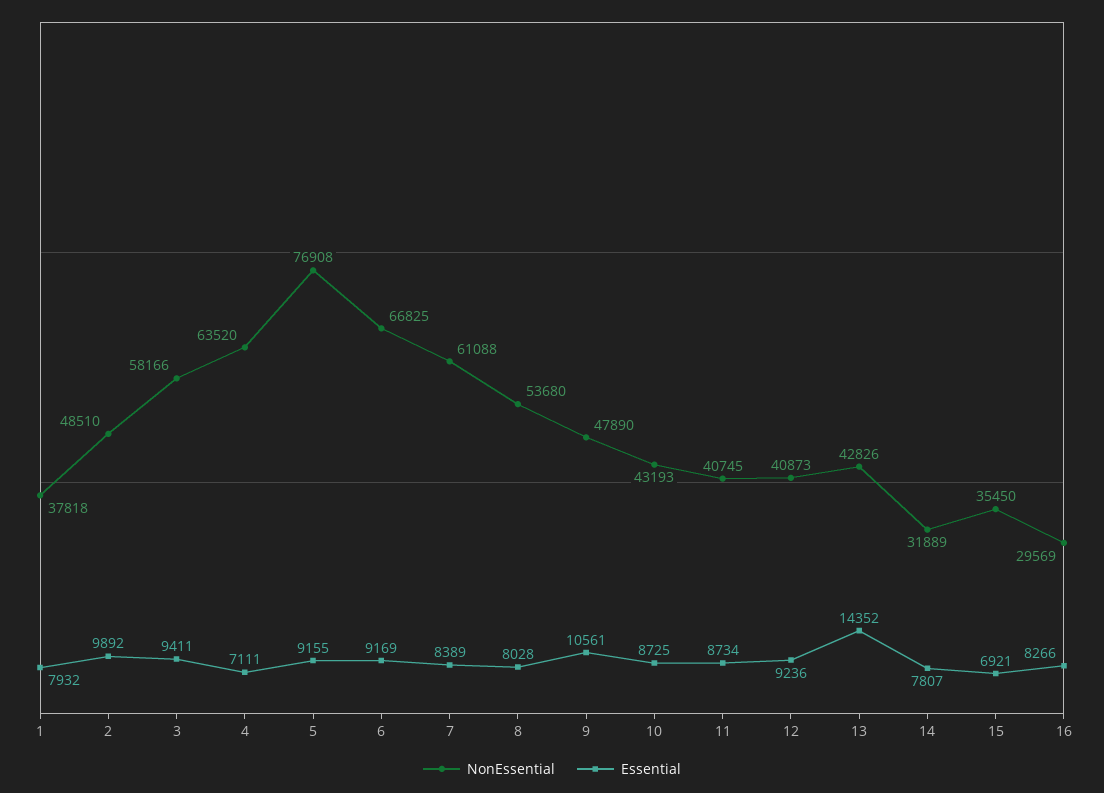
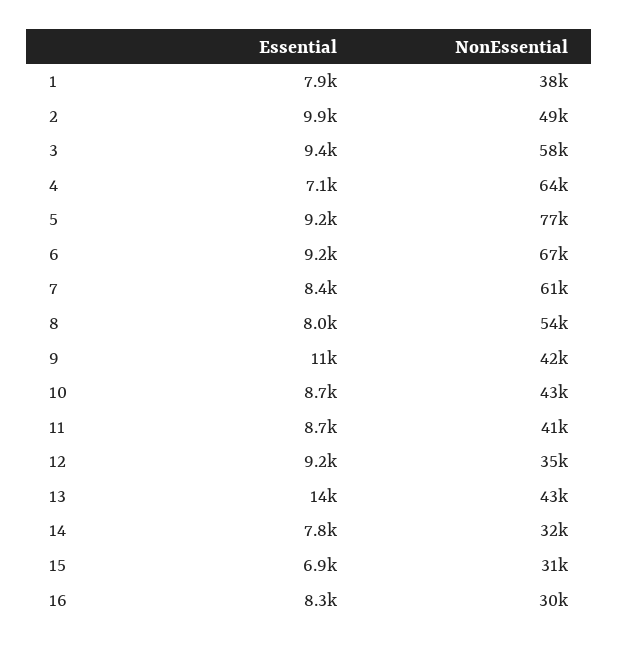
NonEssential, 9: 47890 -> 42000
NonEssential, 12: 40873 -> 35000
NonEssential, 15: 35450 -> 31000

